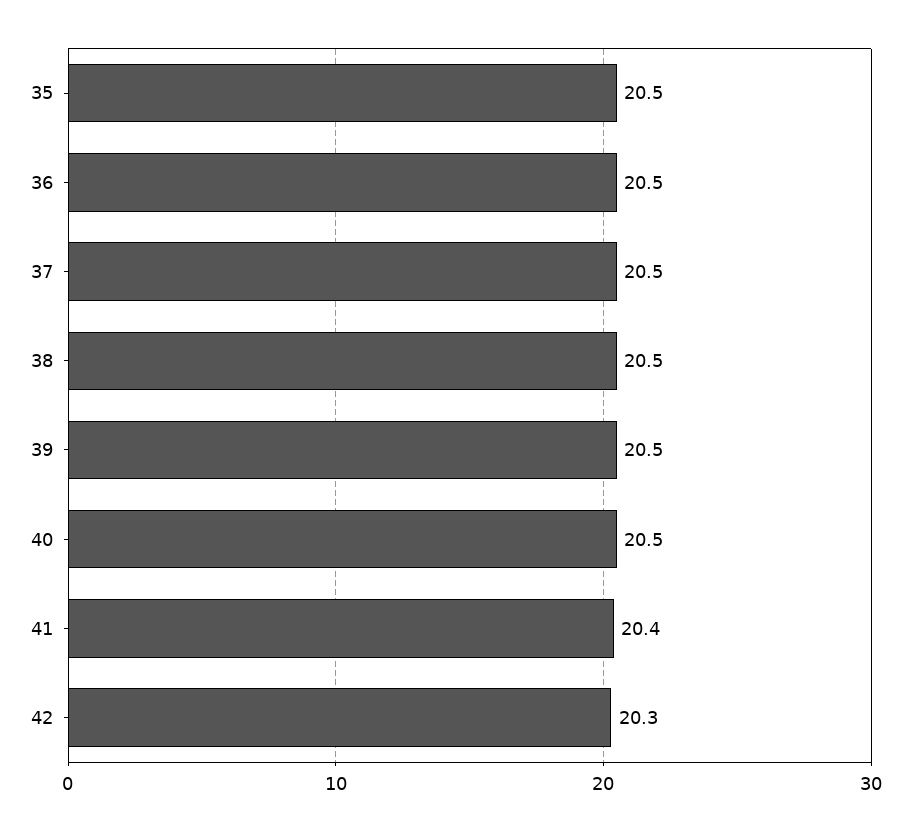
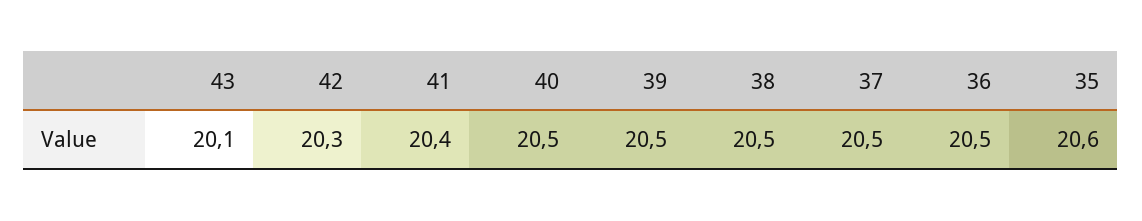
35: 20.5 -> 20.6
43: none -> 20.1

